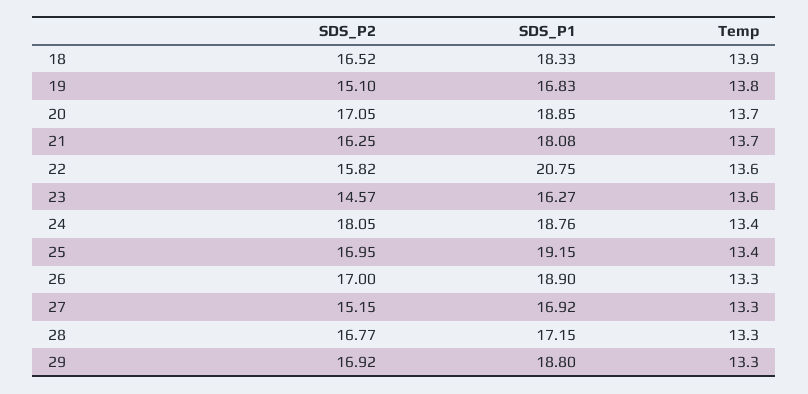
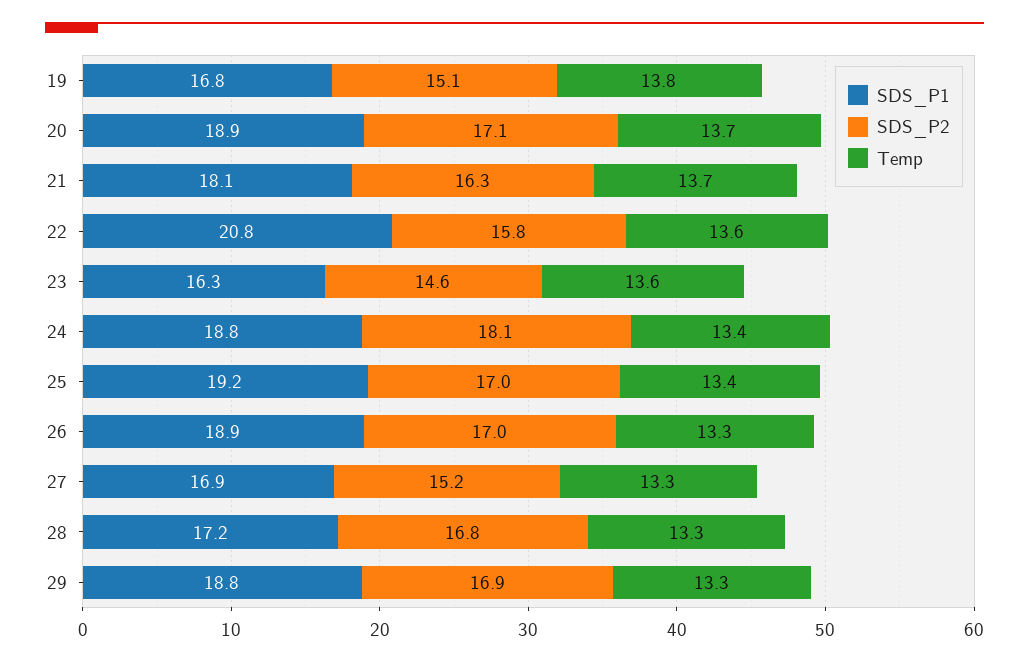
SDS_P2, 18: 16.52 -> none
SDS_P1, 18: 18.33 -> none
Temp, 18: 13.9 -> none

